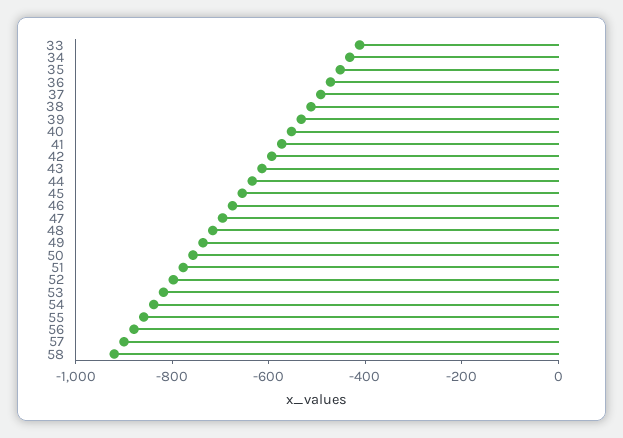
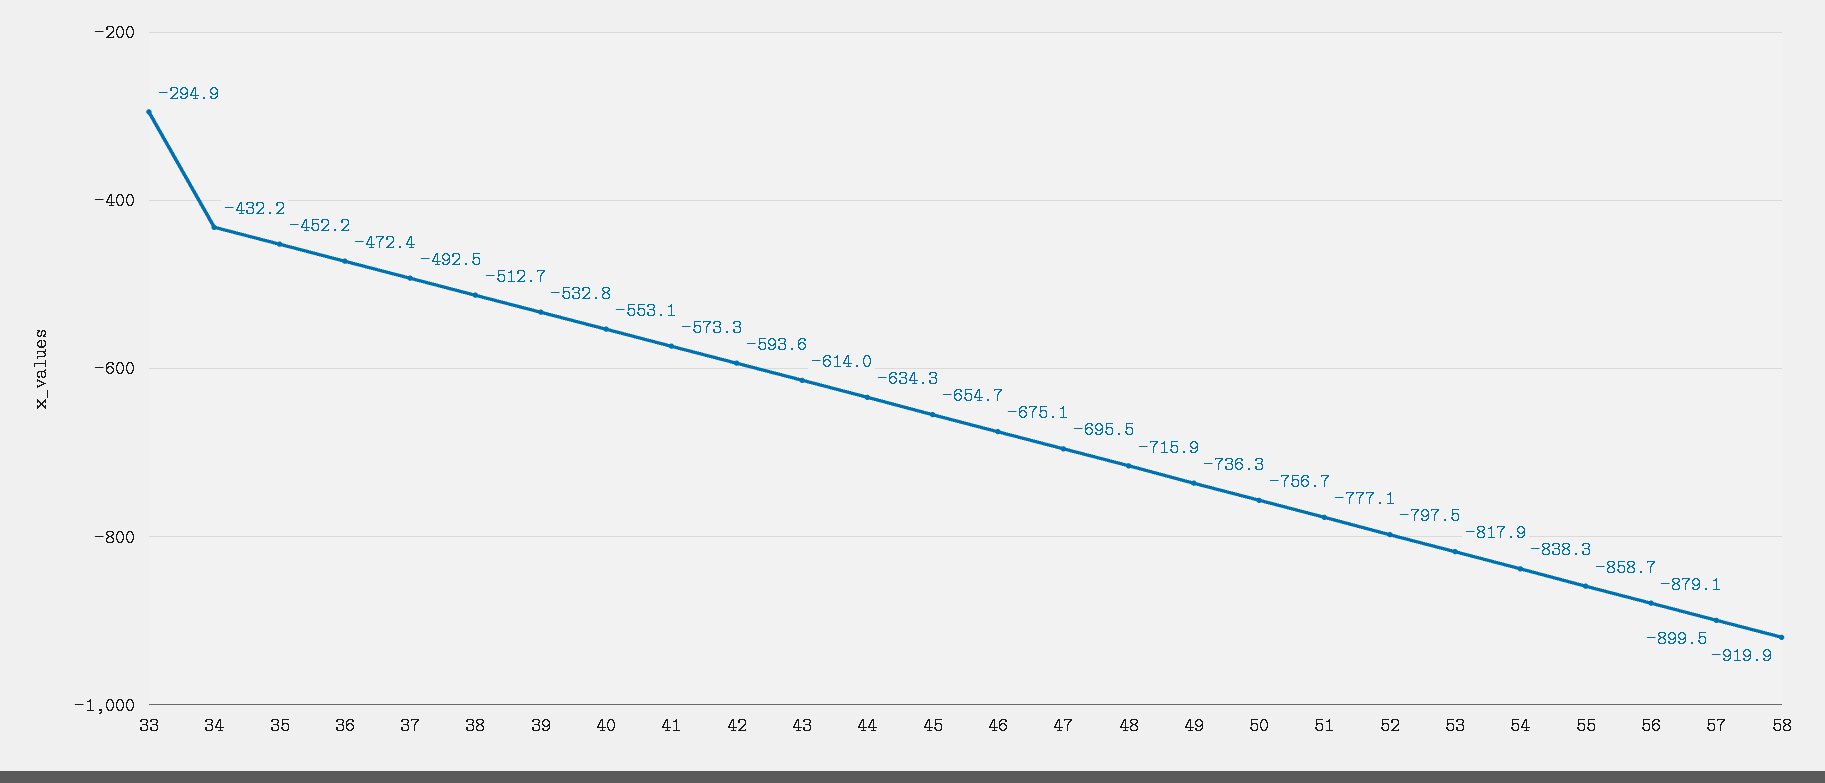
33: -400 -> -294.9

